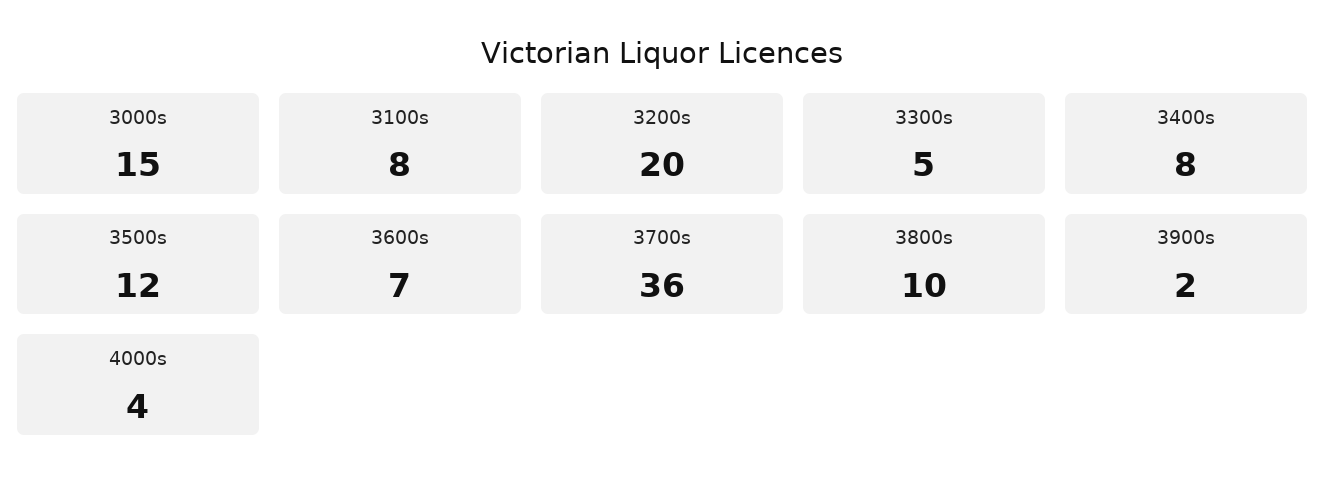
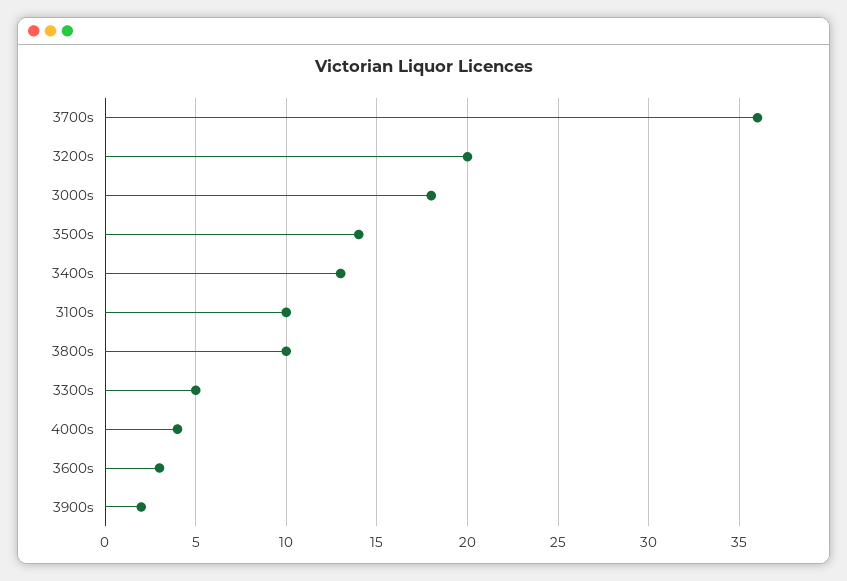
3000s: 15 -> 18
3100s: 8 -> 10
3400s: 8 -> 13
3500s: 12 -> 14
3600s: 7 -> 3

